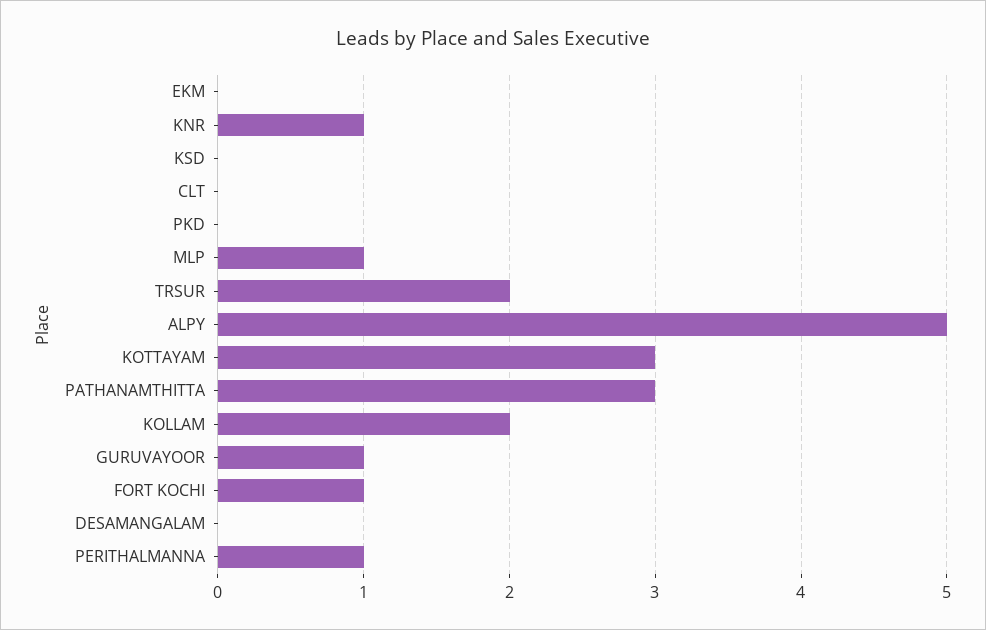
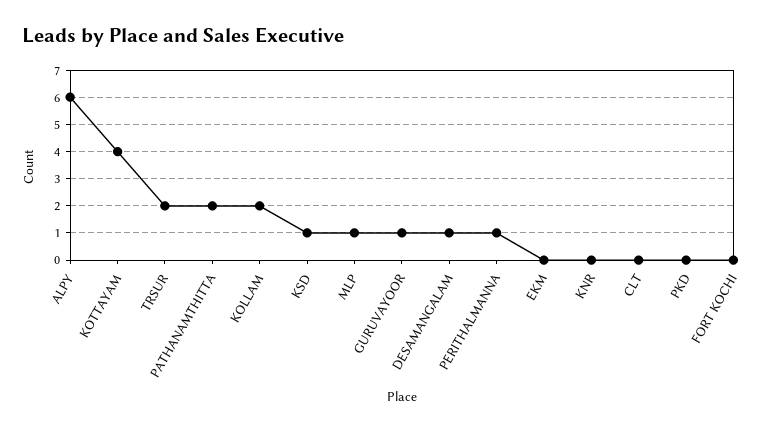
KNR: 1 -> 0
KSD: 0 -> 1
ALPY: 5 -> 6
KOTTAYAM: 3 -> 4
PATHANAMTHITTA: 3 -> 2
FORT KOCHI: 1 -> 0
DESAMANGALAM: 0 -> 1

